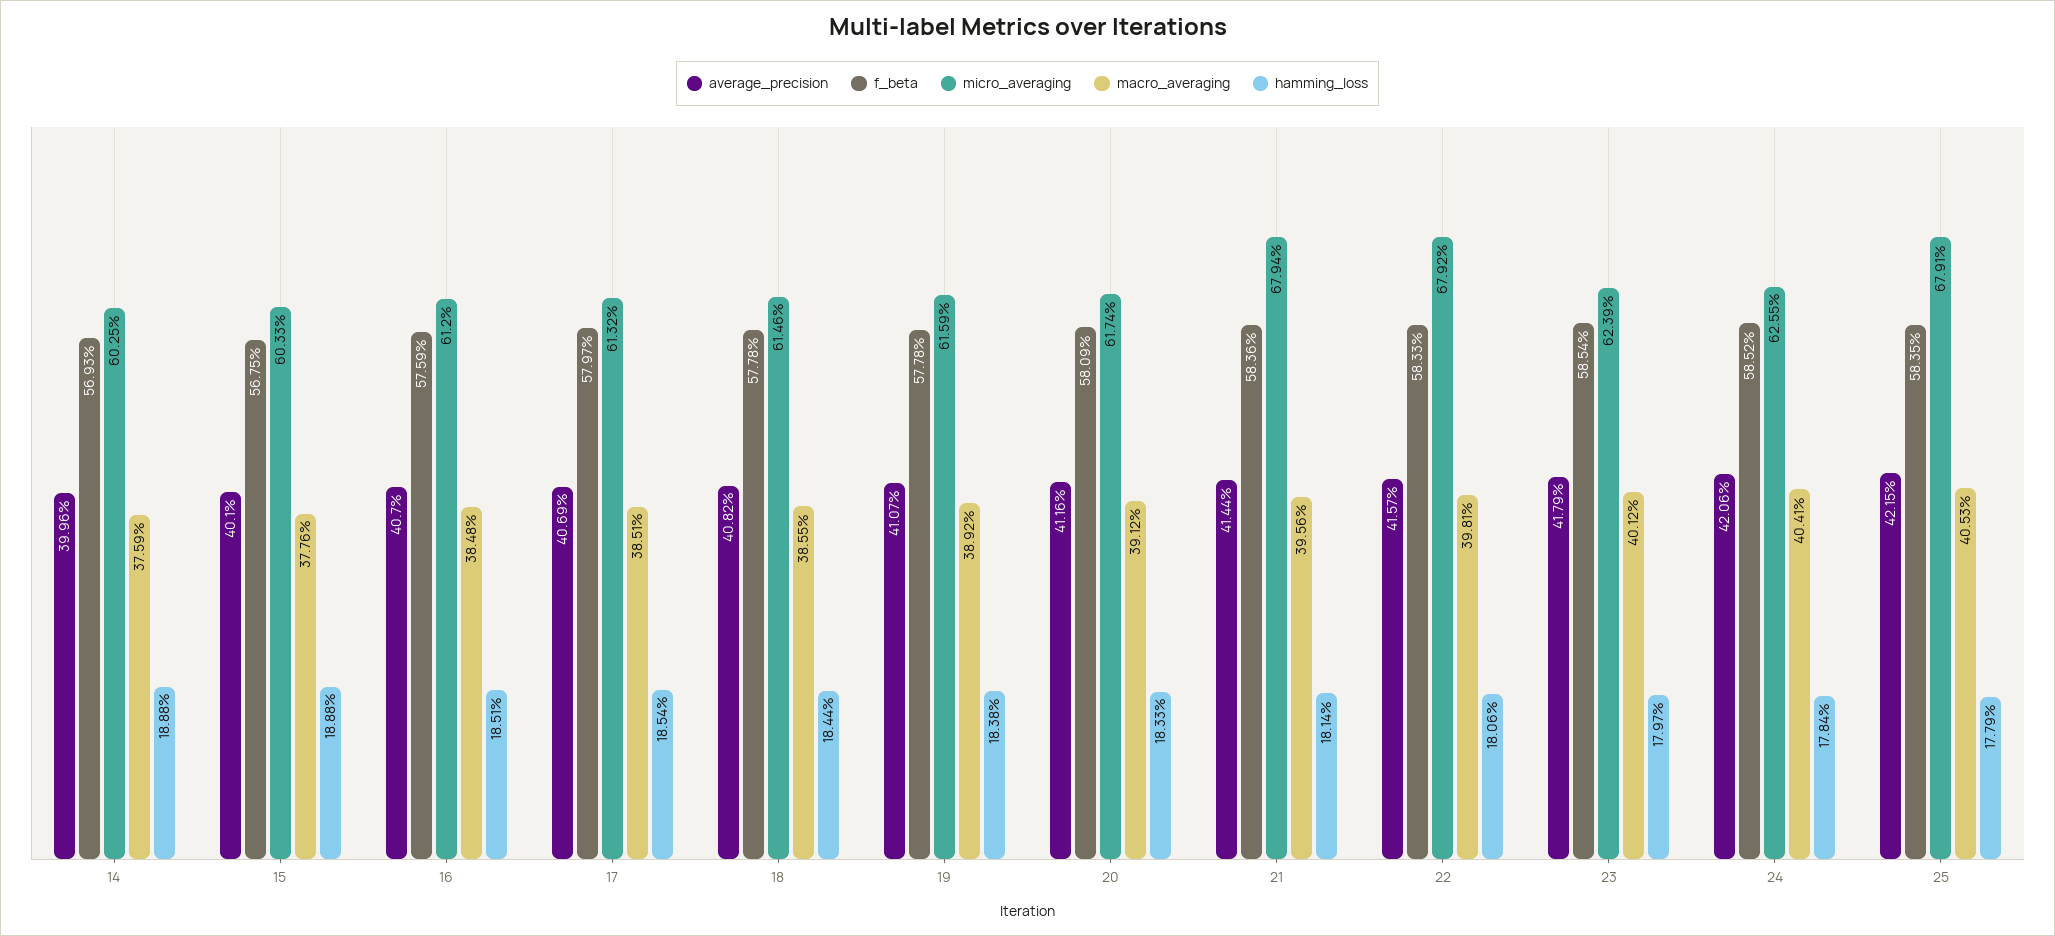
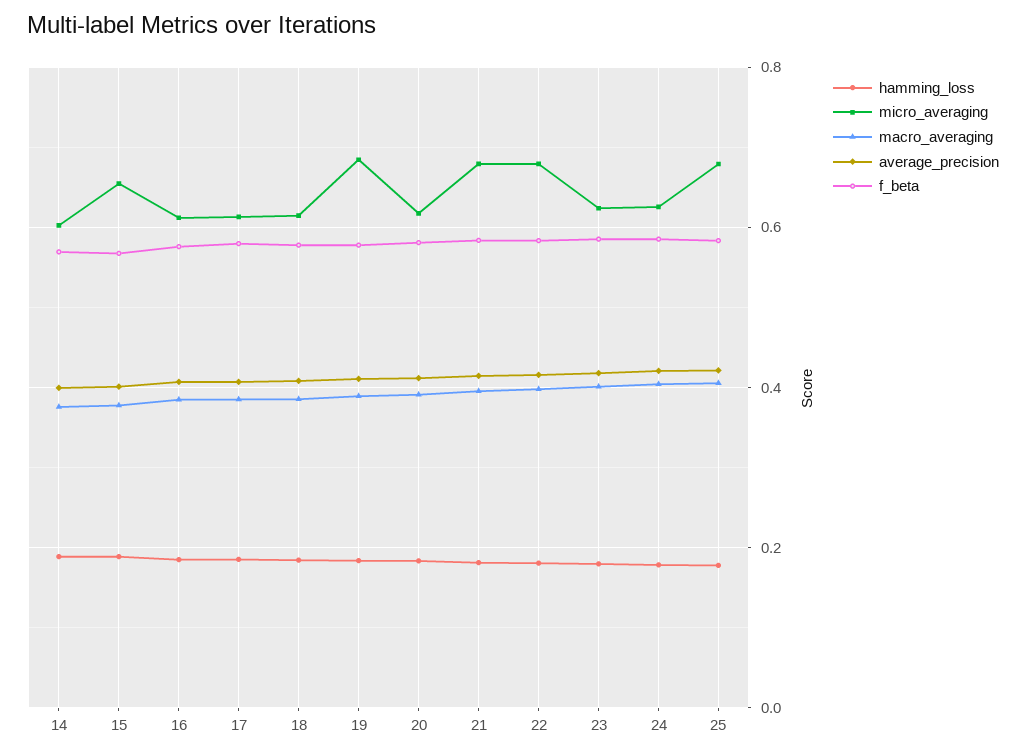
micro_averaging, 15: 0.6033 -> 0.66
micro_averaging, 19: 0.6159 -> 0.68

